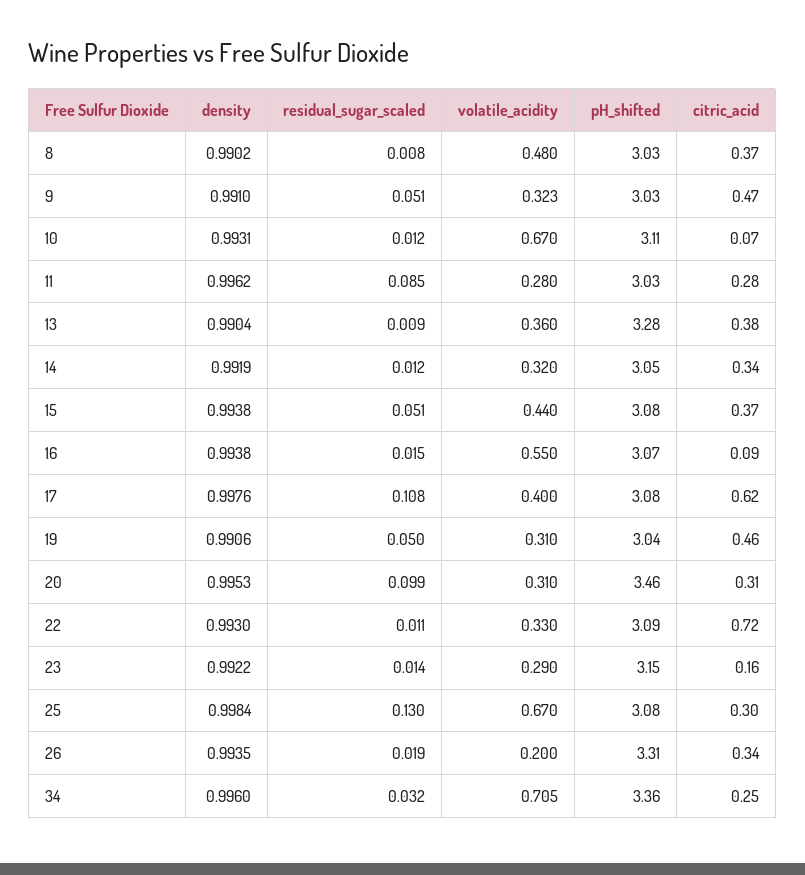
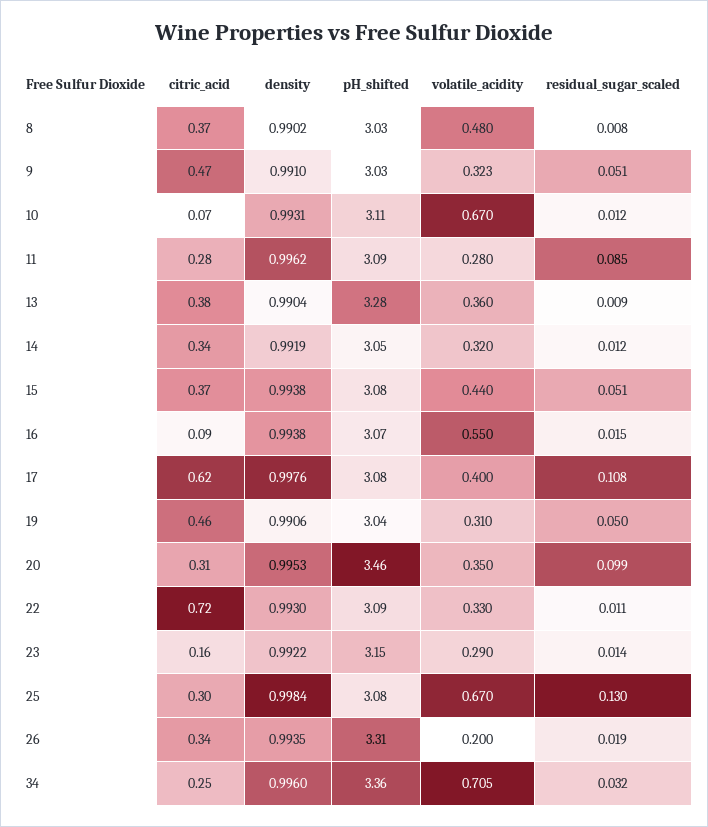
pH_shifted, 11: 3.03 -> 3.09
volatile_acidity, 20: 0.31 -> 0.35

